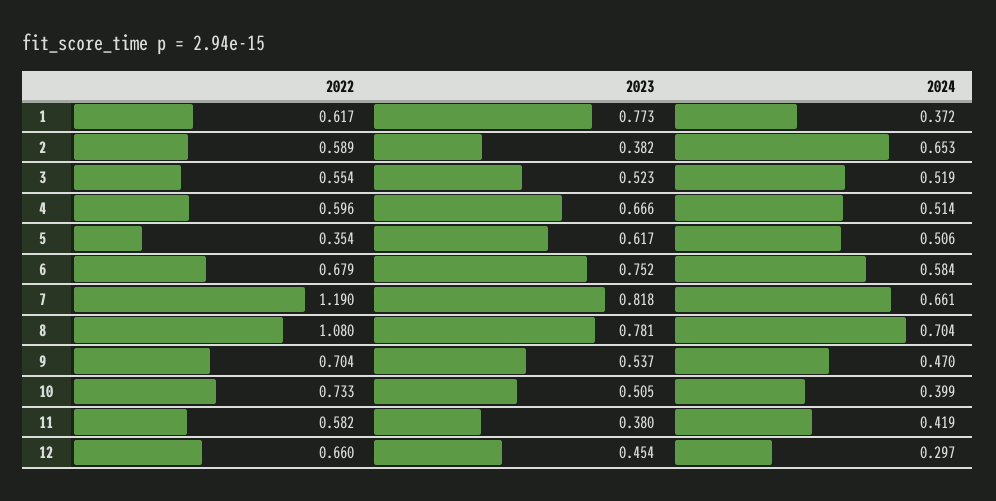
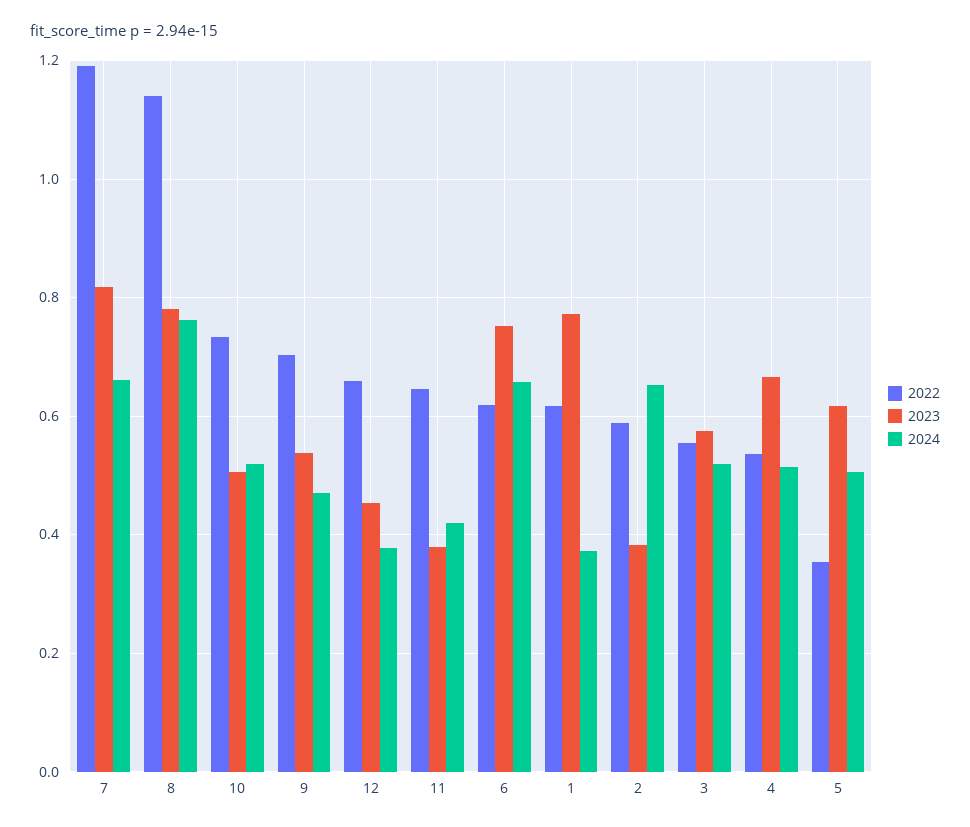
2023, 3: 0.523 -> 0.58
2022, 4: 0.596 -> 0.54
2022, 6: 0.679 -> 0.62
2024, 6: 0.584 -> 0.66
2022, 8: 1.08 -> 1.14
2024, 8: 0.704 -> 0.76
2024, 10: 0.399 -> 0.52
2022, 11: 0.582 -> 0.64
2024, 12: 0.297 -> 0.38

